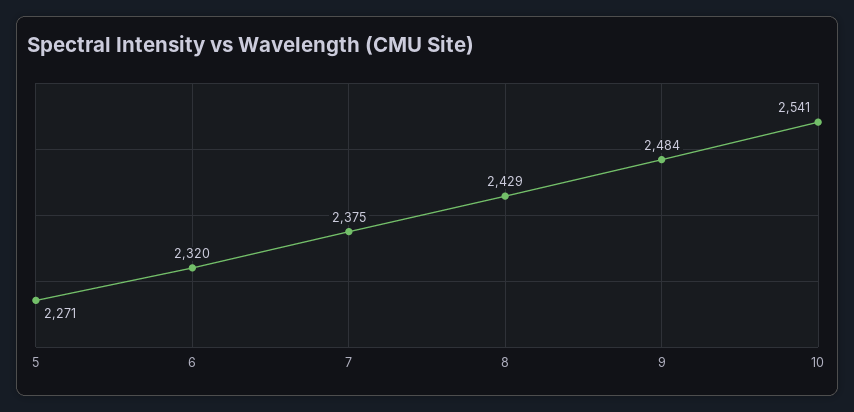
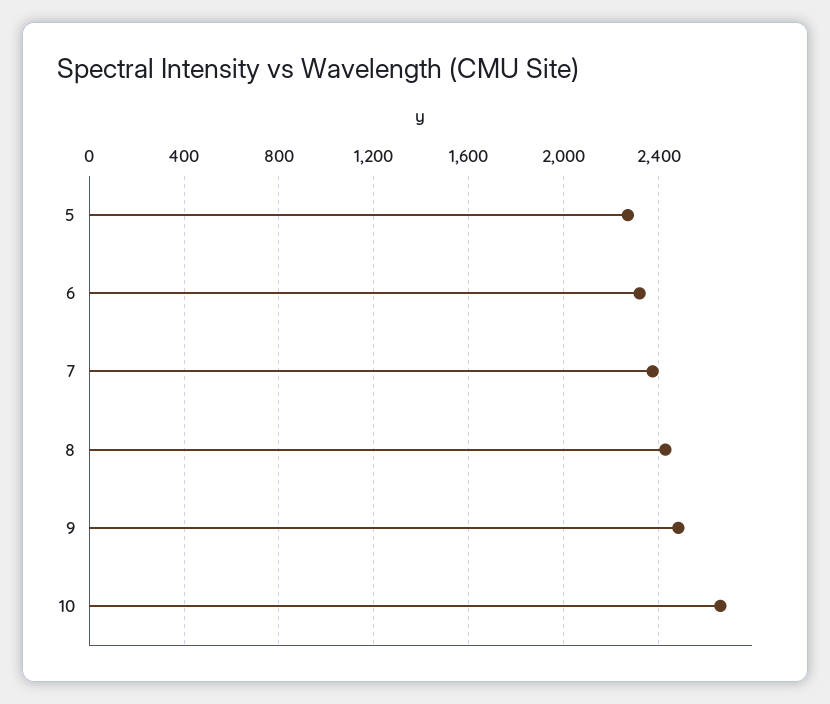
10: 2541 -> 2650

